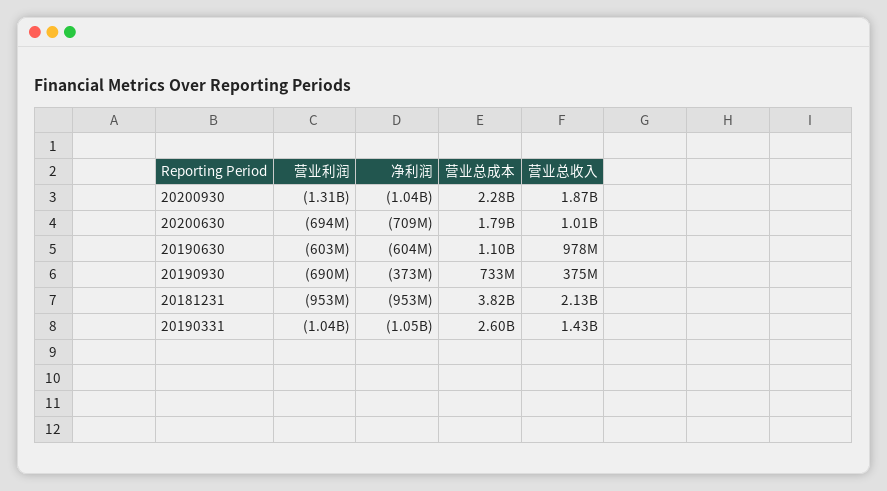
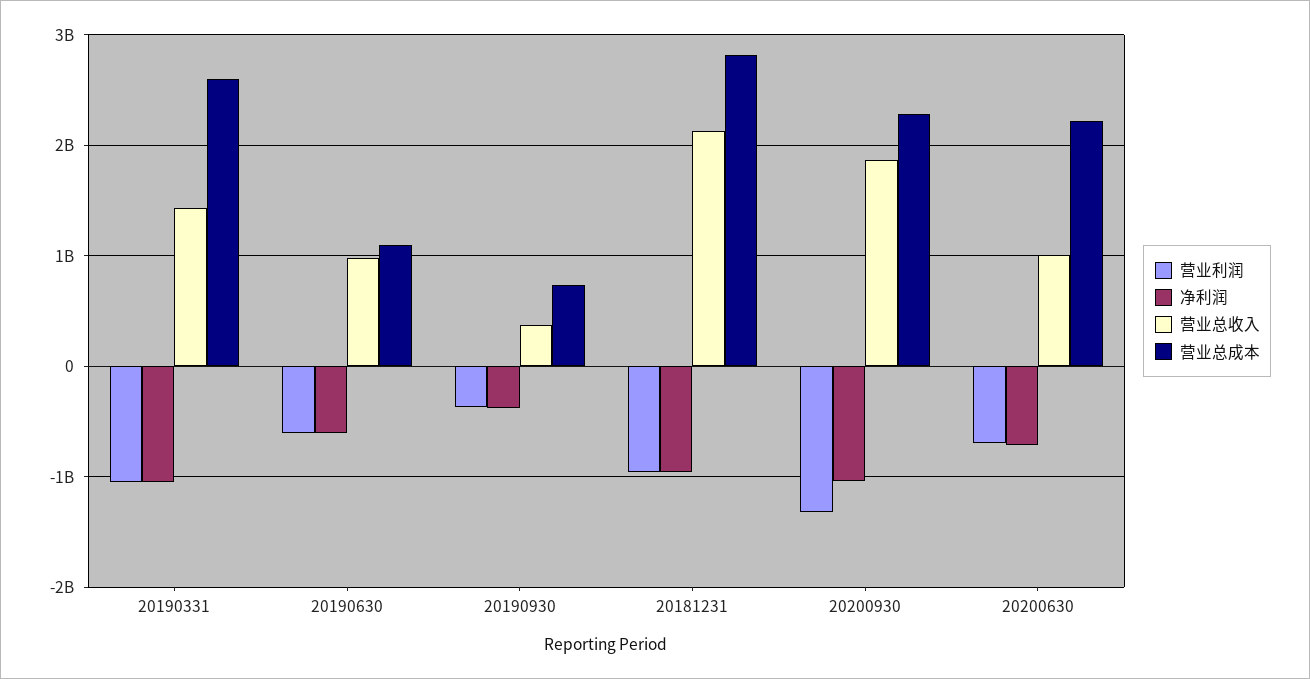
营业总成本, 20200630: 1790000000 -> 2200000000
营业利润, 20190930: -690000000 -> -400000000
营业总成本, 20181231: 3820000000 -> 2800000000

